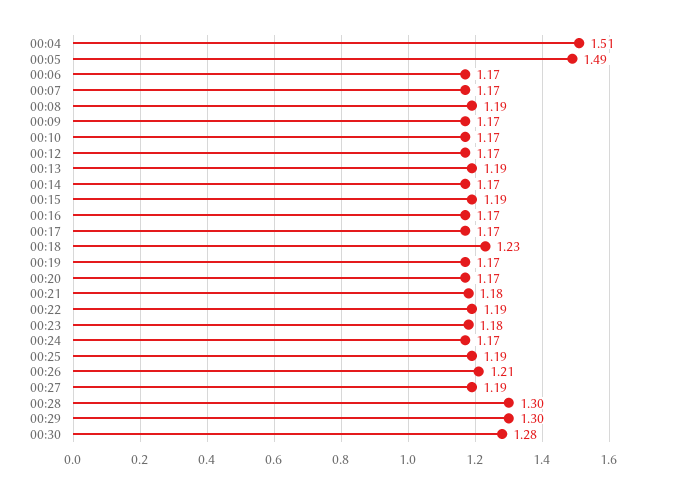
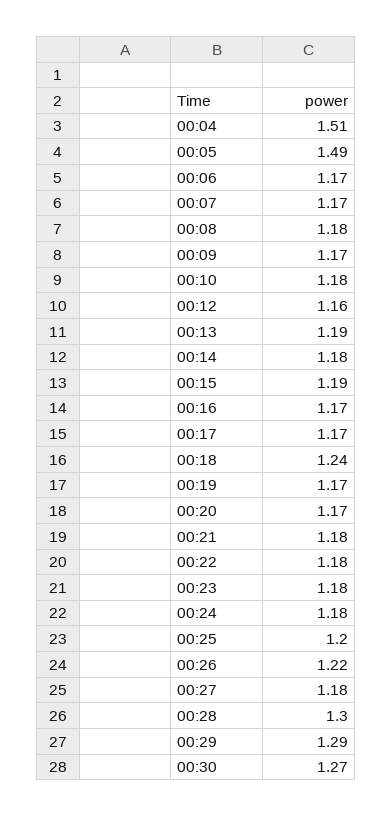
00:08: 1.19 -> 1.18
00:10: 1.17 -> 1.18
00:12: 1.17 -> 1.16
00:14: 1.17 -> 1.18
00:18: 1.23 -> 1.24
00:22: 1.19 -> 1.18
00:24: 1.17 -> 1.18
00:25: 1.19 -> 1.2
00:26: 1.21 -> 1.22
00:27: 1.19 -> 1.18
00:29: 1.3 -> 1.29
00:30: 1.28 -> 1.27

